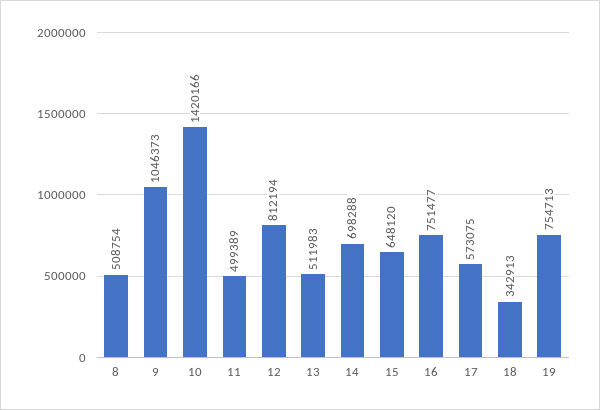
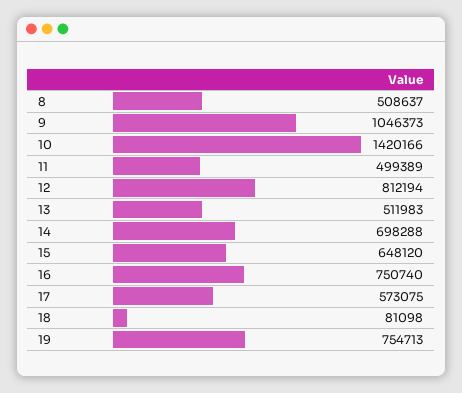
8: 508754 -> 508637
16: 751477 -> 750740
18: 342913 -> 81098

